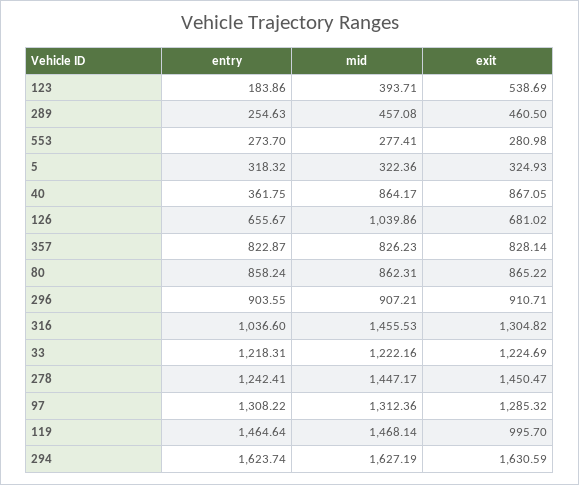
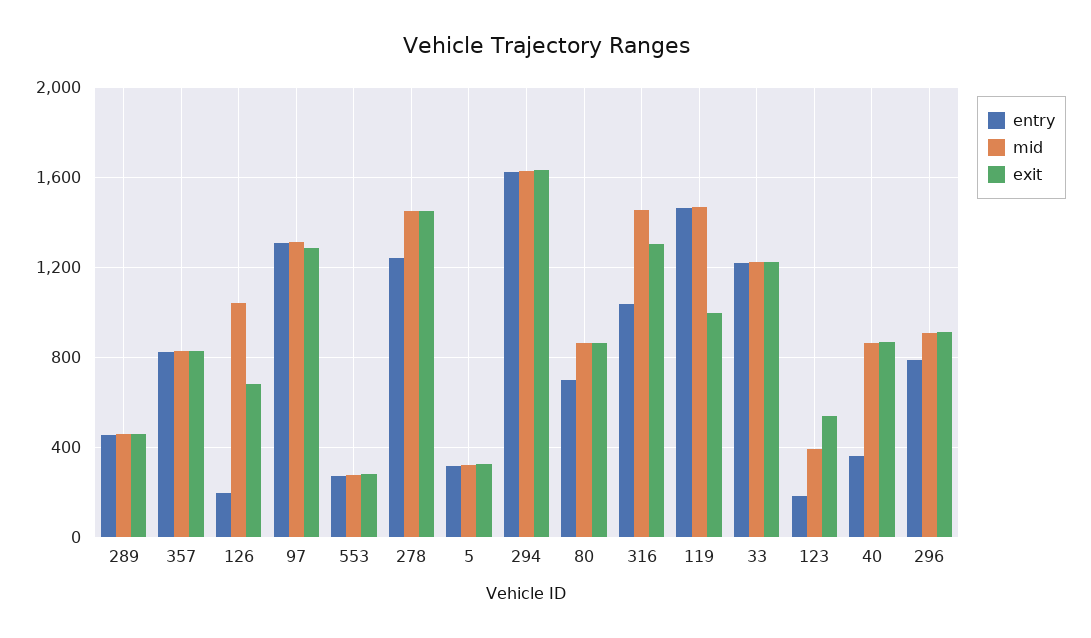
entry, 289: 254.63 -> 450
entry, 126: 655.67 -> 200
entry, 80: 858.24 -> 700
entry, 296: 903.55 -> 800

